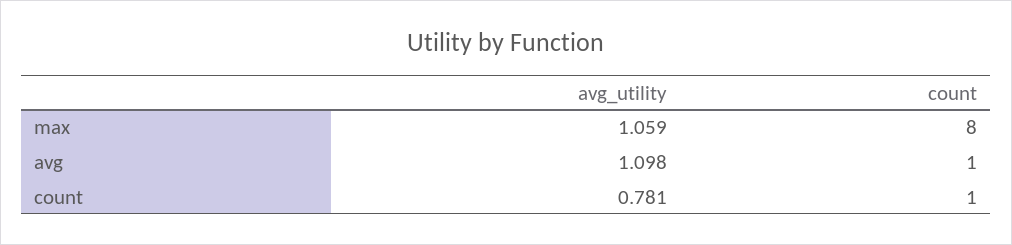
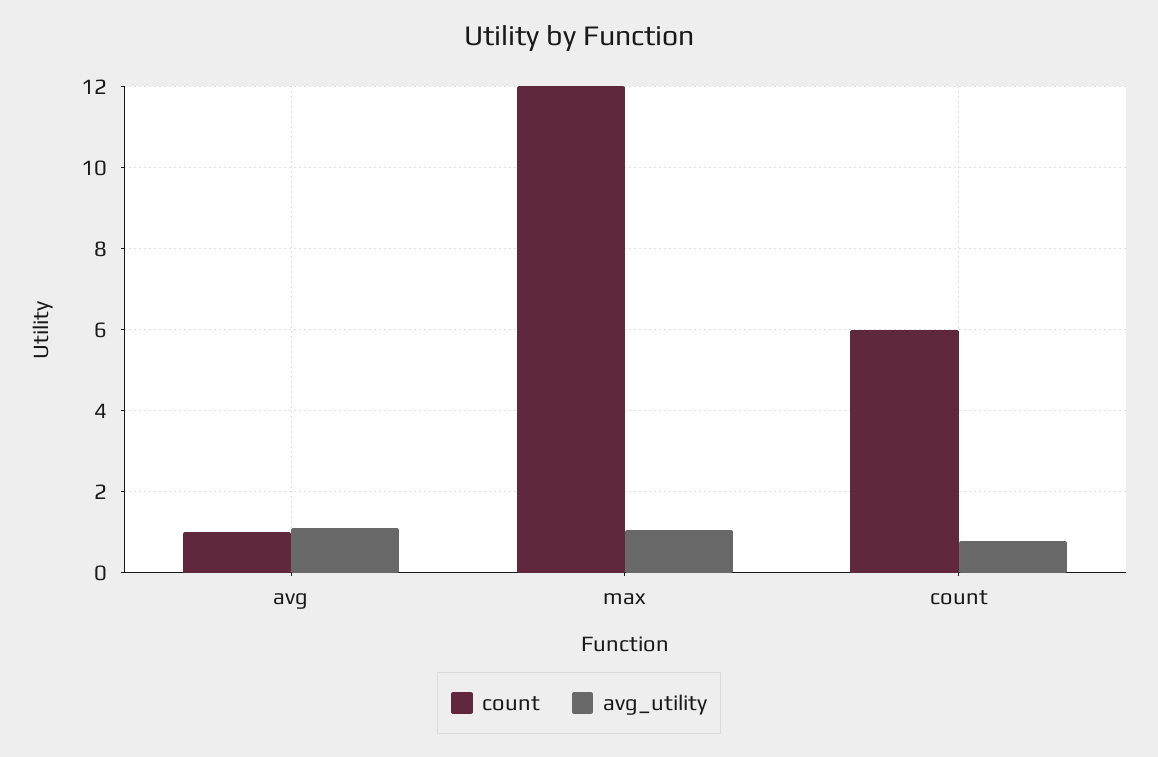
count, max: 8 -> 12
count, count: 1 -> 6

